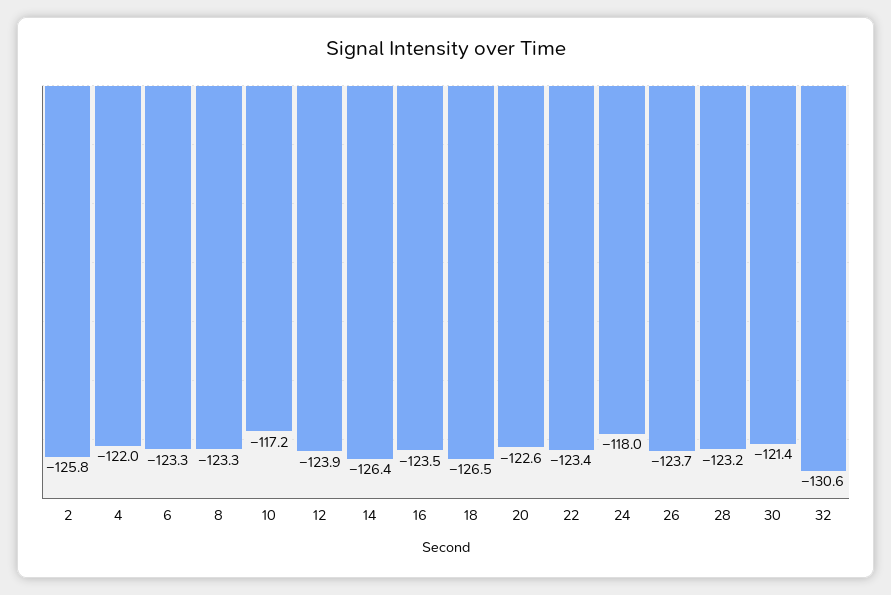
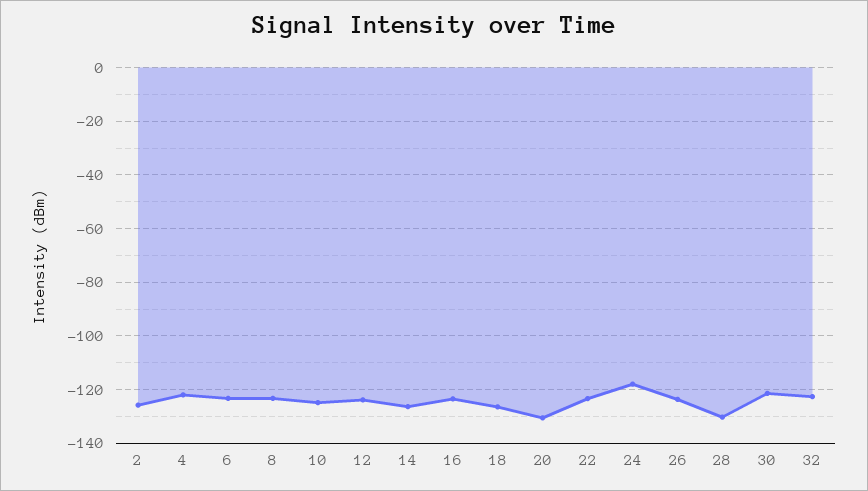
10: -117.2 -> -125
20: -122.6 -> -130
28: -123.2 -> -130
32: -130.6 -> -122.5

